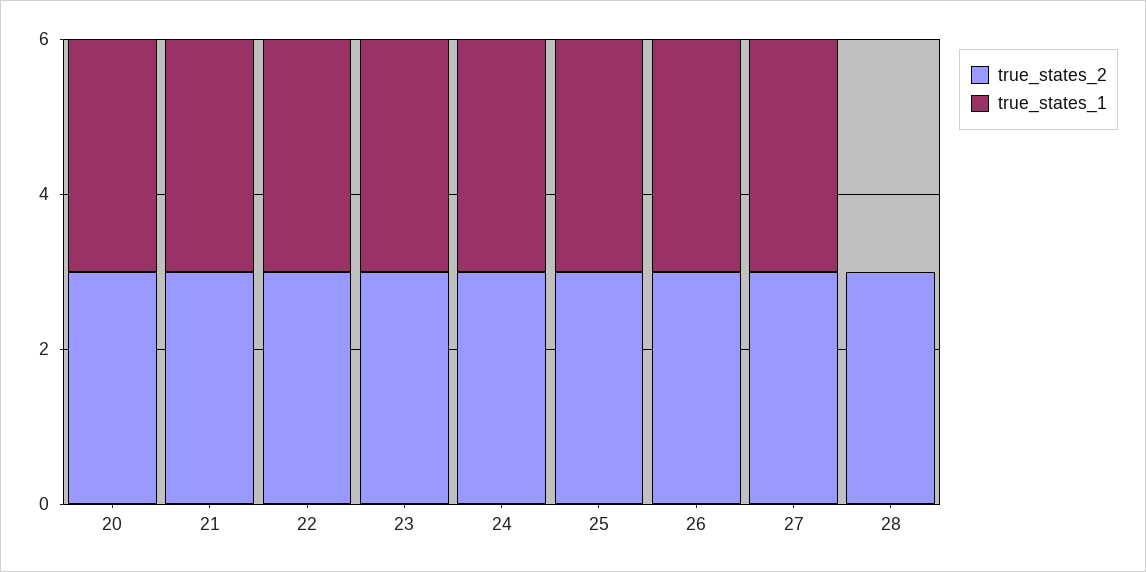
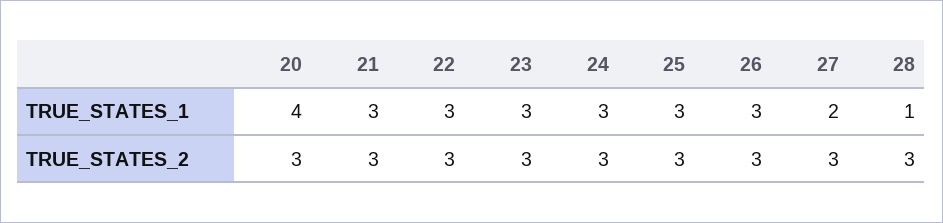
true_states_1, 20: 3 -> 4
true_states_1, 27: 3 -> 2
true_states_1, 28: 0 -> 1

